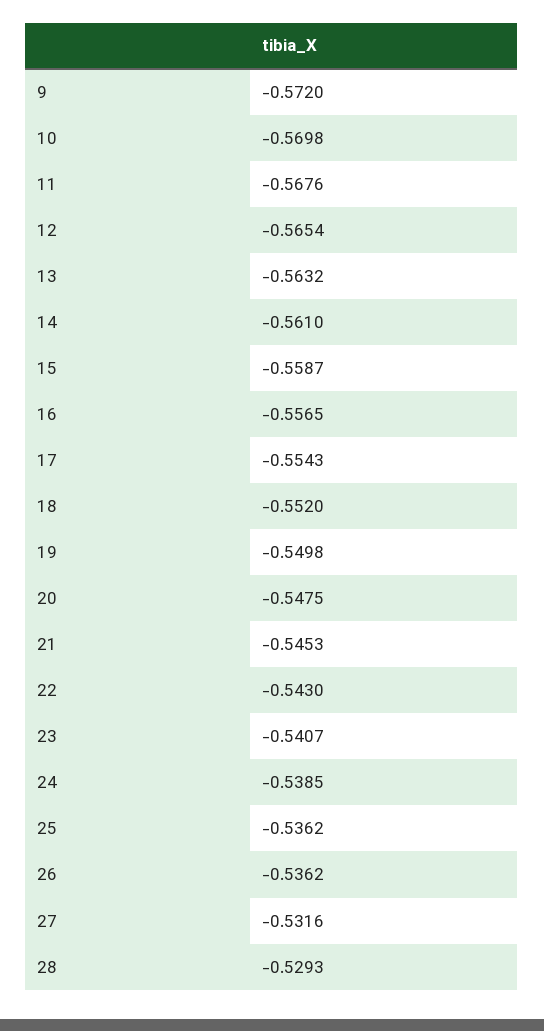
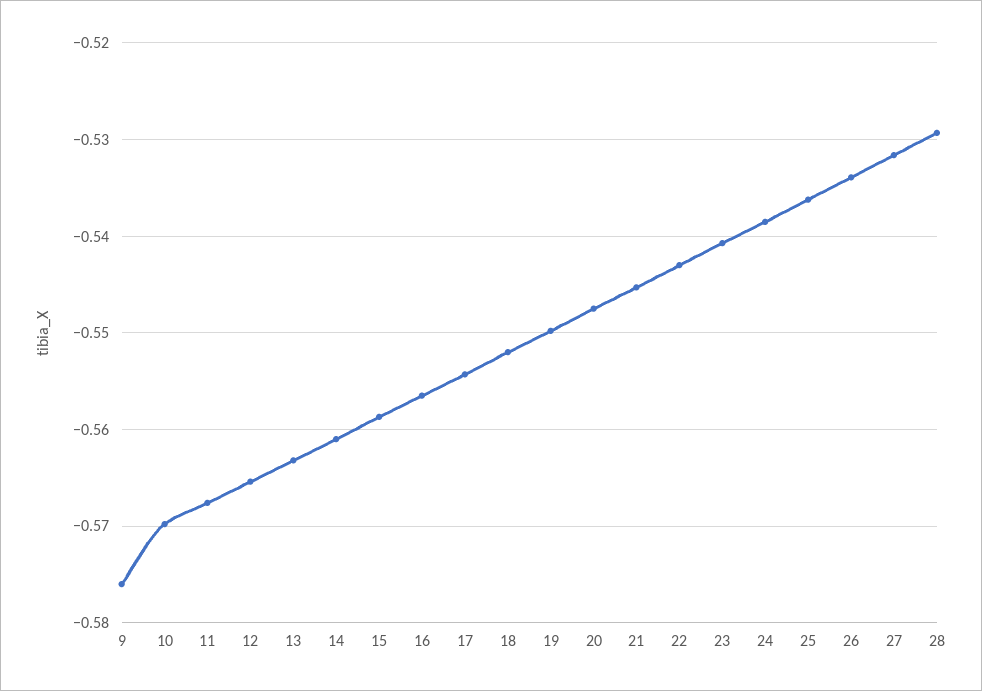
9: -0.572 -> -0.576
26: -0.5362 -> -0.534

